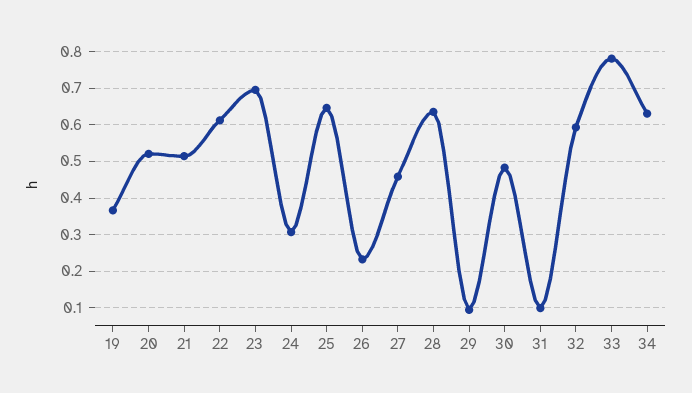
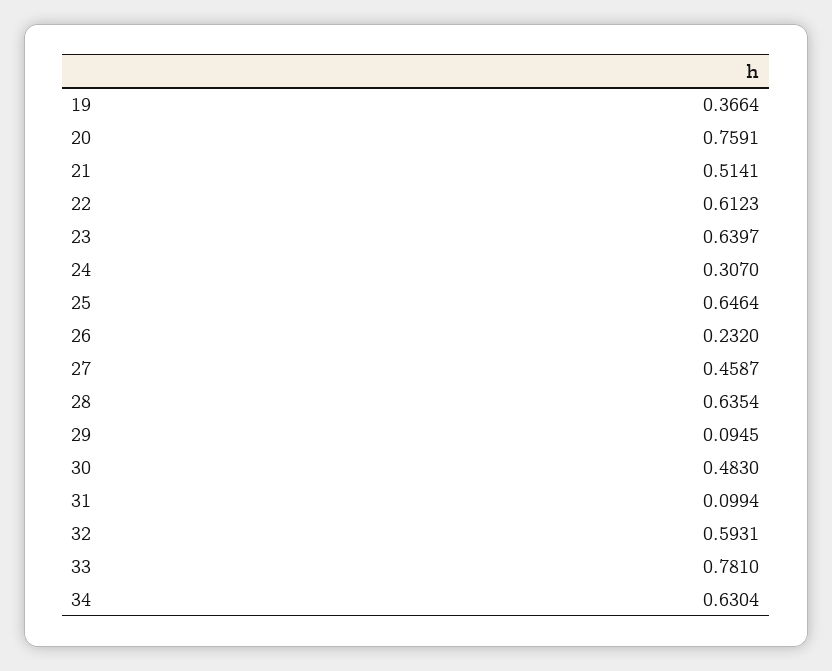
20: 0.52 -> 0.7591
23: 0.7 -> 0.6397

